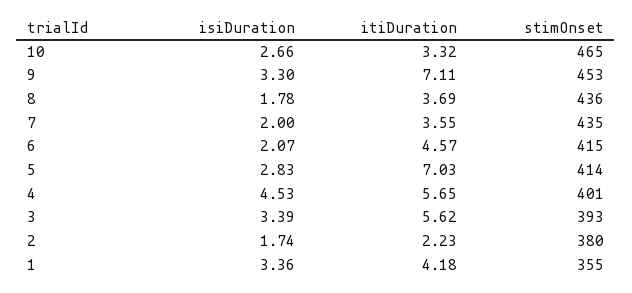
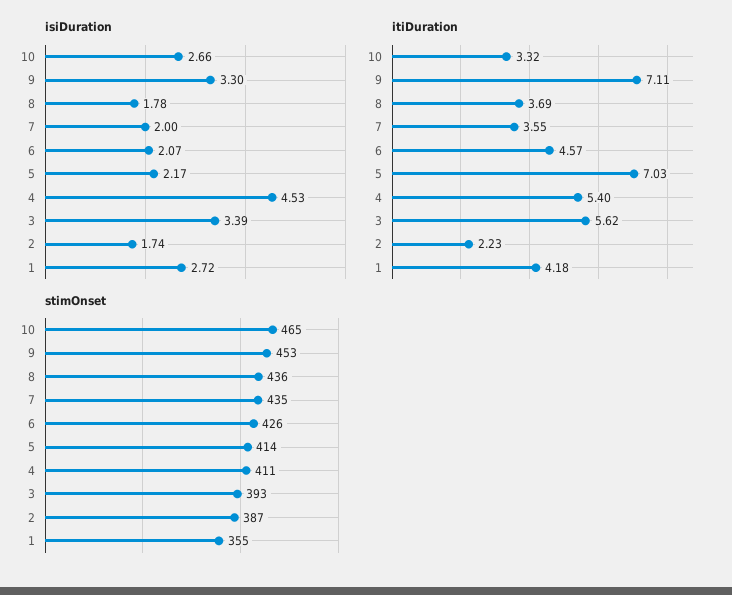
stimOnset, 6: 415 -> 426
isiDuration, 5: 2.83 -> 2.17
itiDuration, 4: 5.65 -> 5.4
stimOnset, 4: 401 -> 411
stimOnset, 2: 380 -> 387
isiDuration, 1: 3.36 -> 2.72

